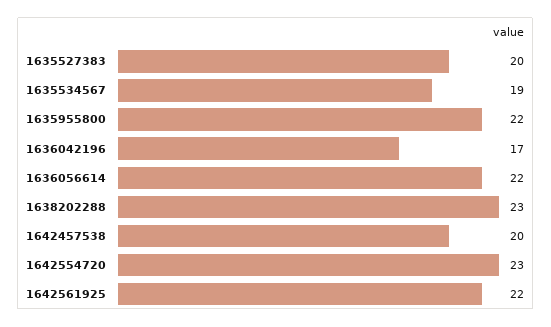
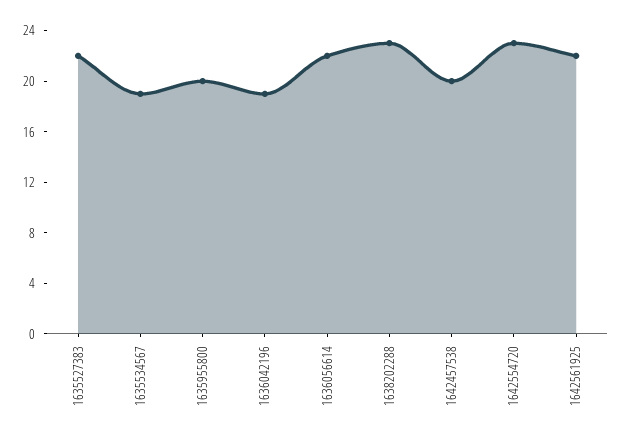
1635527383: 20 -> 22
1635955800: 22 -> 20
1636042196: 17 -> 19

